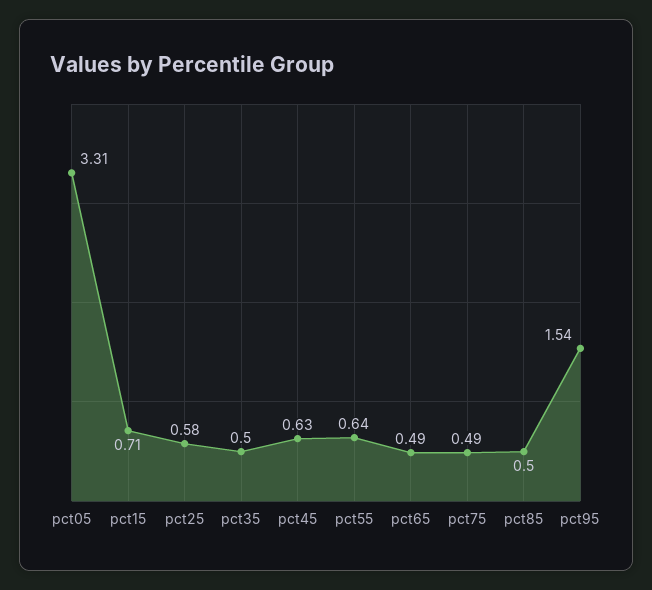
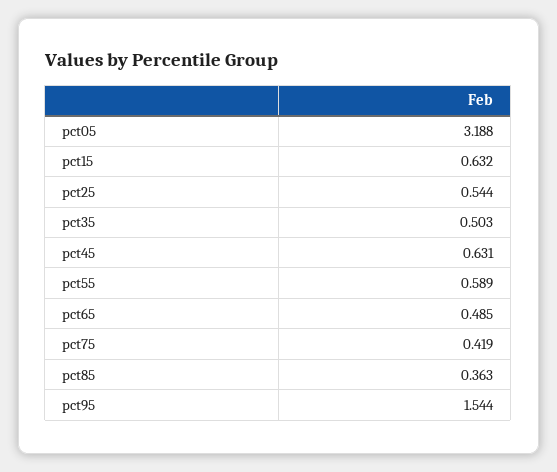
pct05: 3.31 -> 3.188
pct15: 0.71 -> 0.632
pct25: 0.58 -> 0.544
pct55: 0.64 -> 0.589
pct75: 0.49 -> 0.419
pct85: 0.5 -> 0.363

